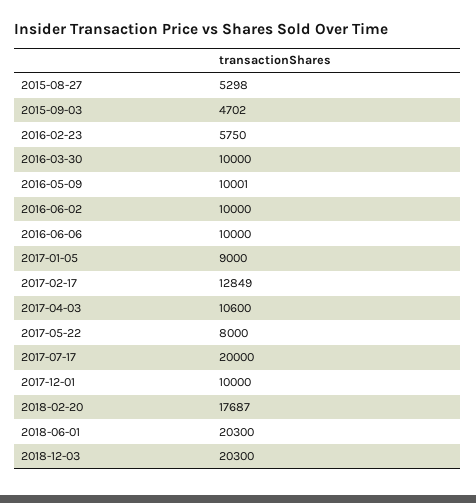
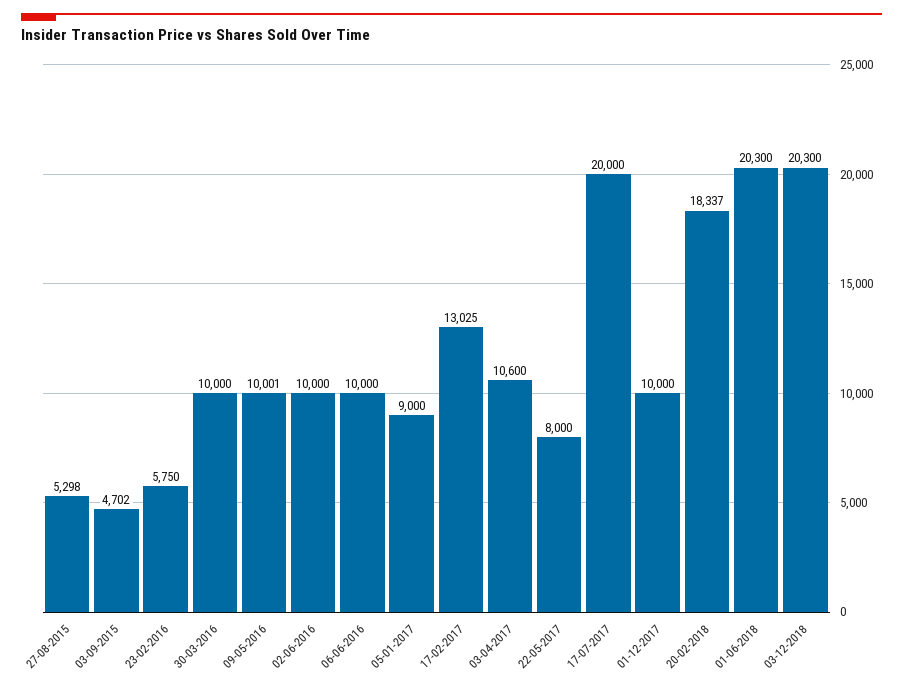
2017-02-17: 12849 -> 13025
2018-02-20: 17687 -> 18337

